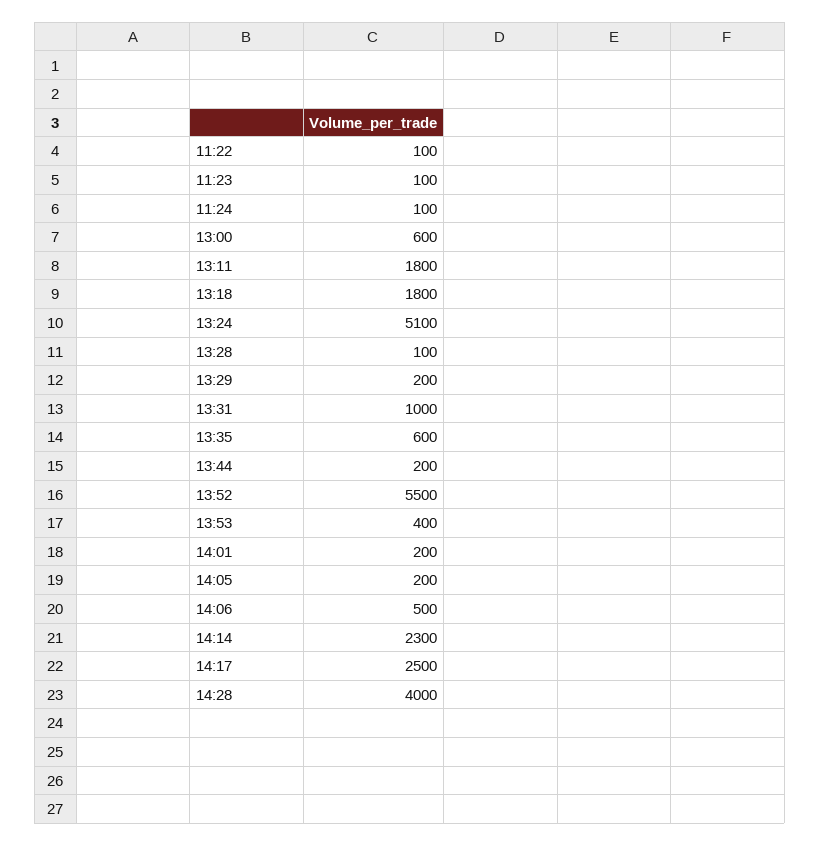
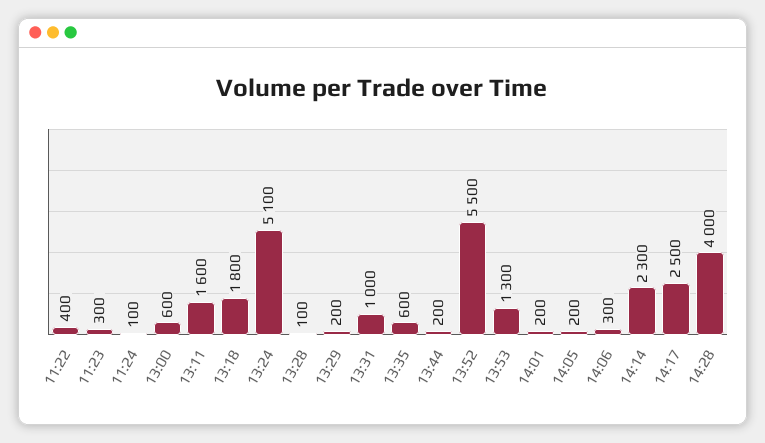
11:22: 100 -> 400
11:23: 100 -> 300
13:11: 1800 -> 1600
13:53: 400 -> 1300
14:06: 500 -> 300

